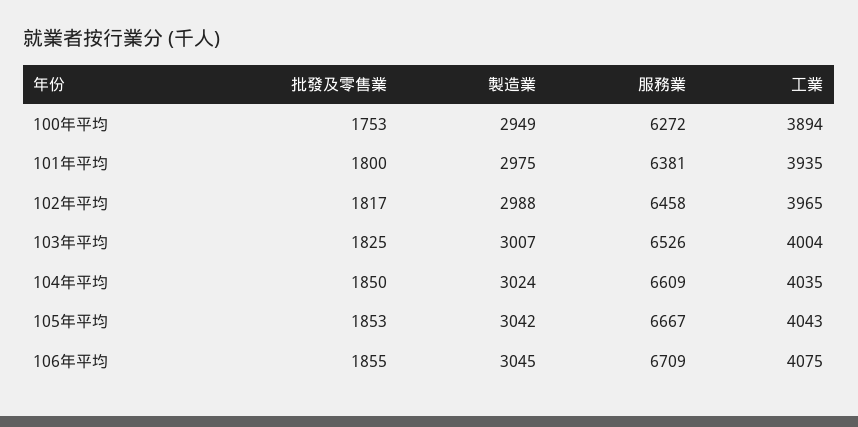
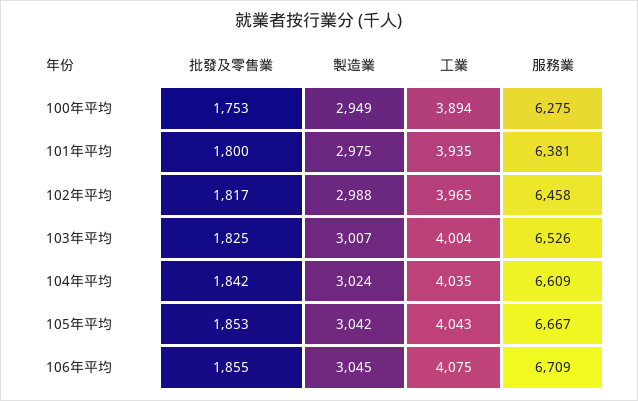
服務業, 100年平均: 6272 -> 6275
批發及零售業, 104年平均: 1850 -> 1842

